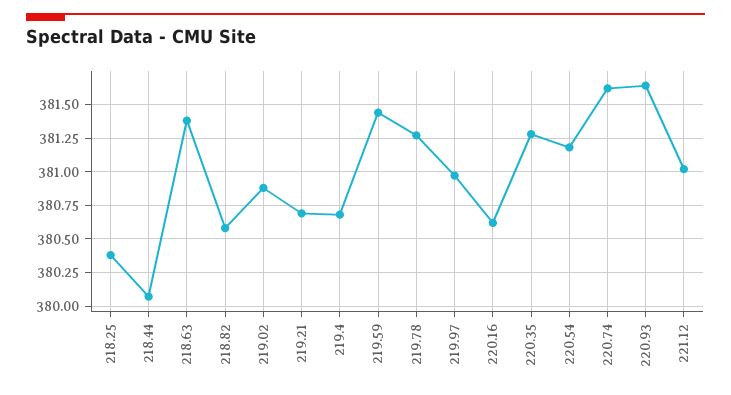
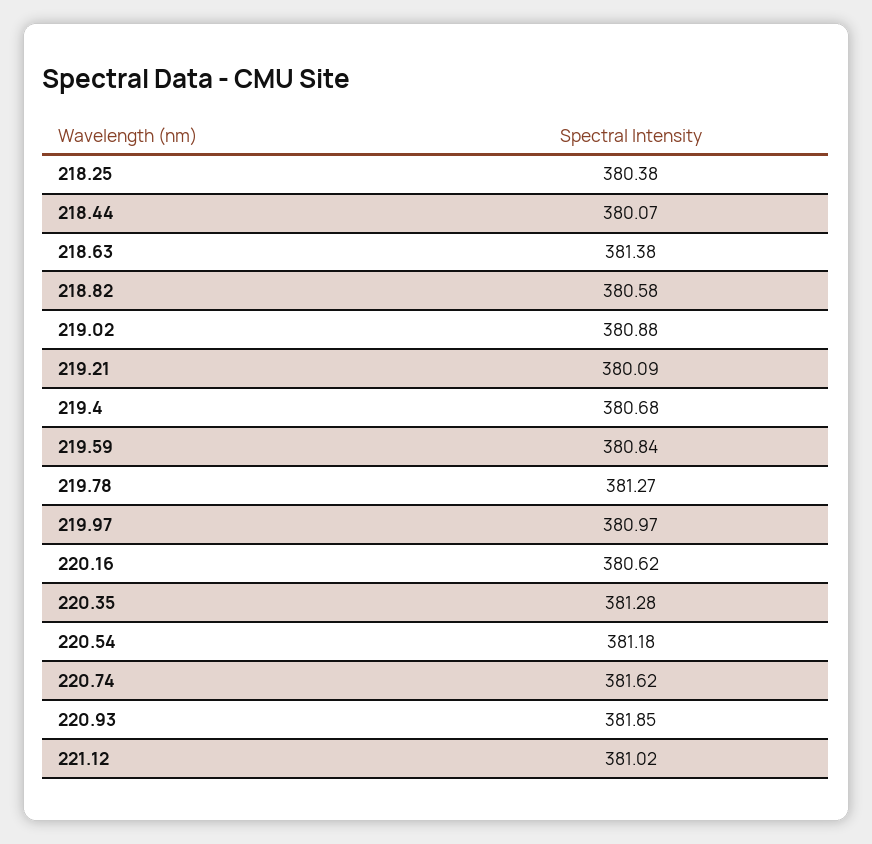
219.21: 380.7 -> 380.09
219.59: 381.45 -> 380.84
220.93: 381.65 -> 381.85

